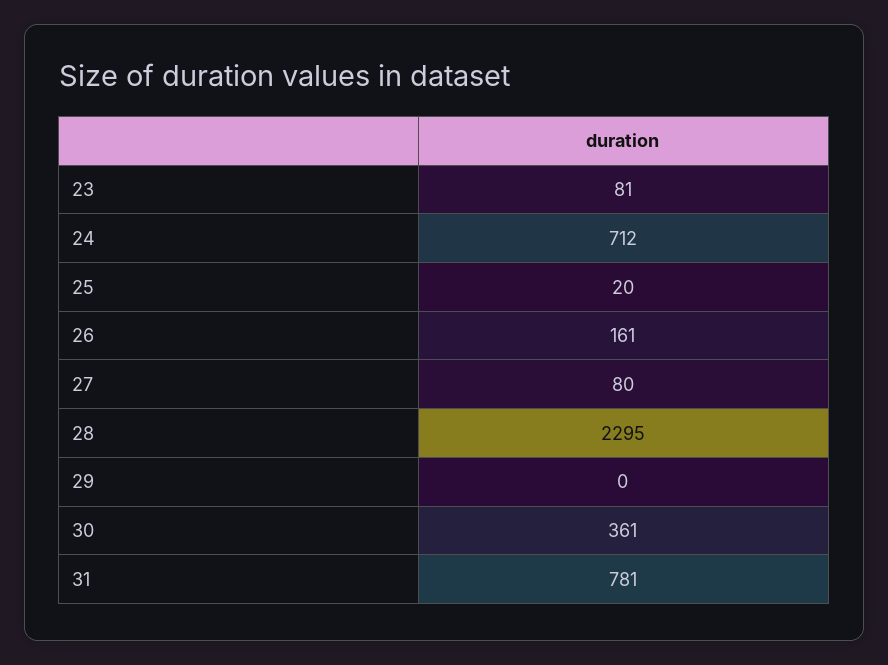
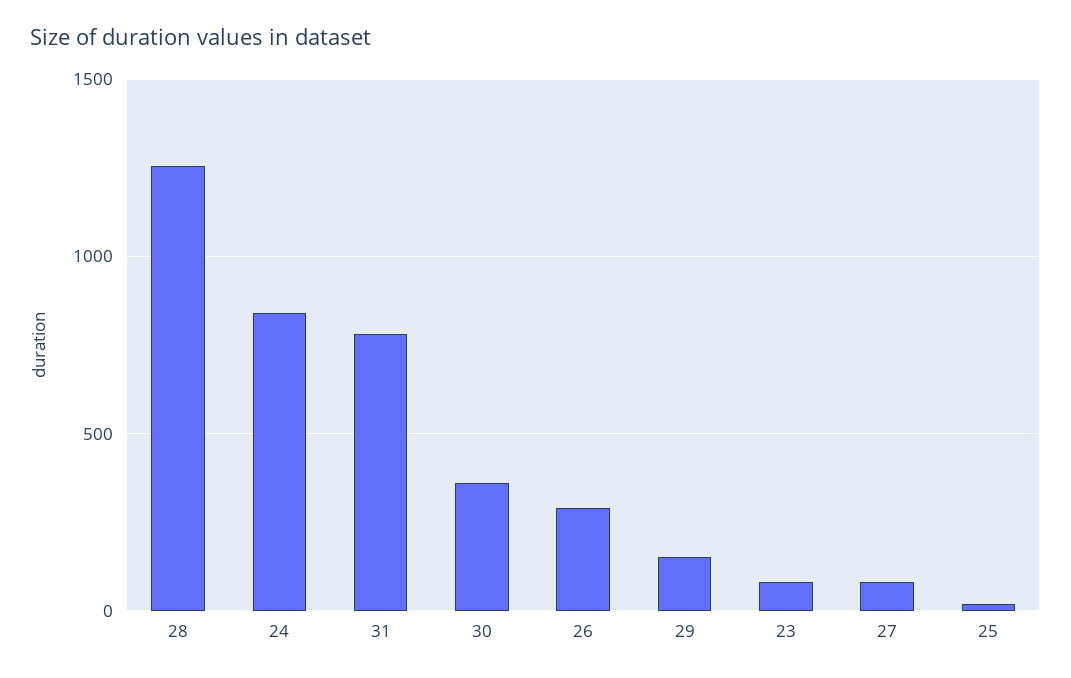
24: 712 -> 850
26: 161 -> 300
28: 2295 -> 1250
29: 0 -> 150

